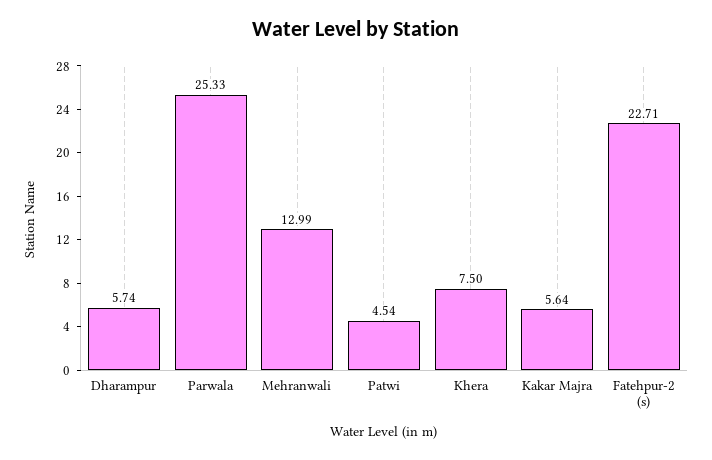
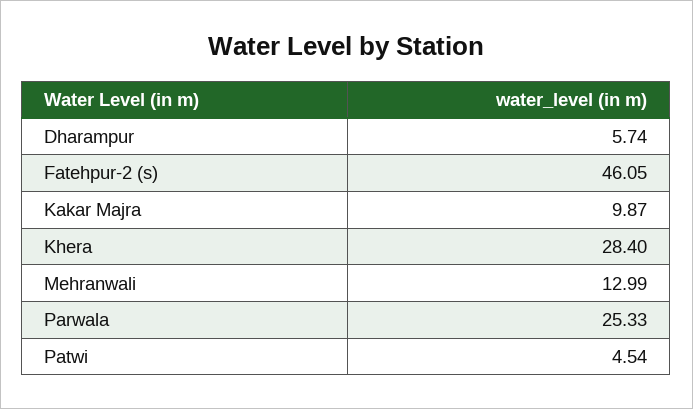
Khera: 7.5 -> 28.4
Kakar Majra: 5.64 -> 9.87
Fatehpur-2 (s): 22.71 -> 46.05

